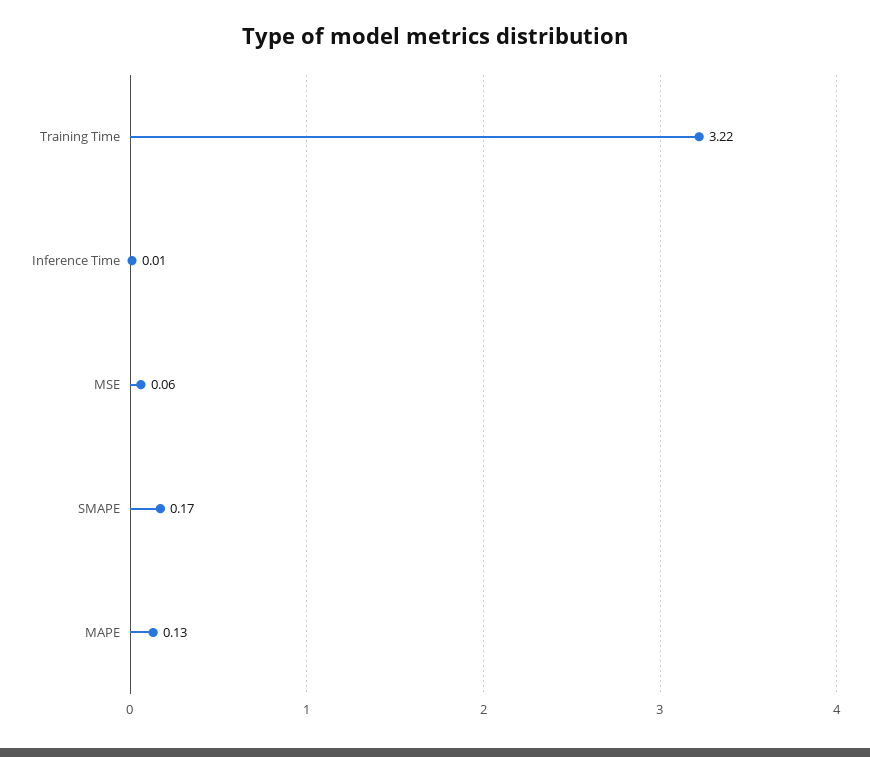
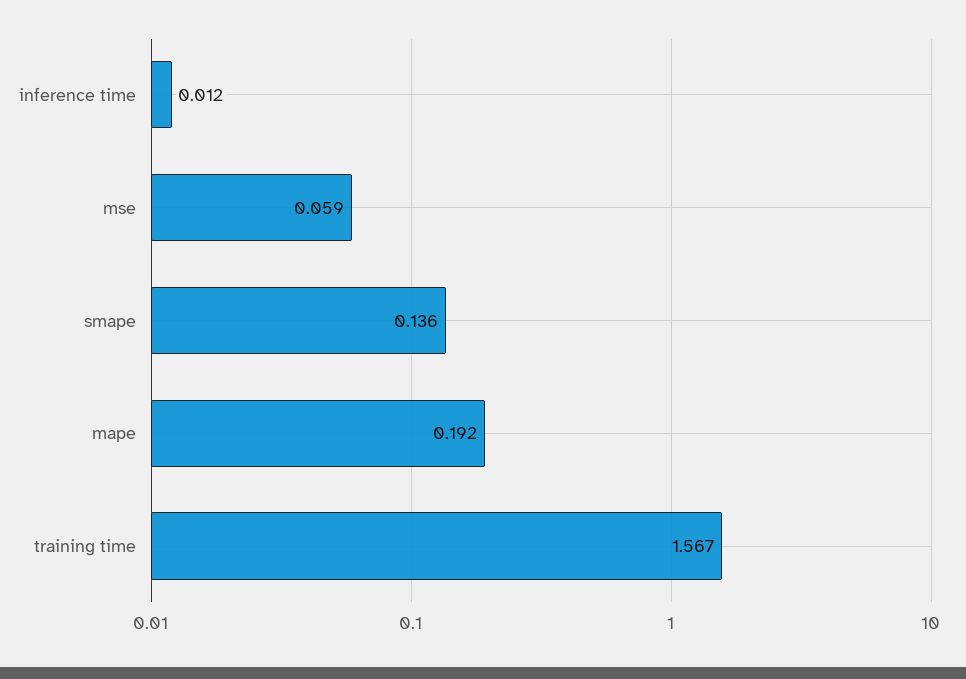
Training Time: 3.22 -> 1.567
SMAPE: 0.17 -> 0.136
MAPE: 0.13 -> 0.192

